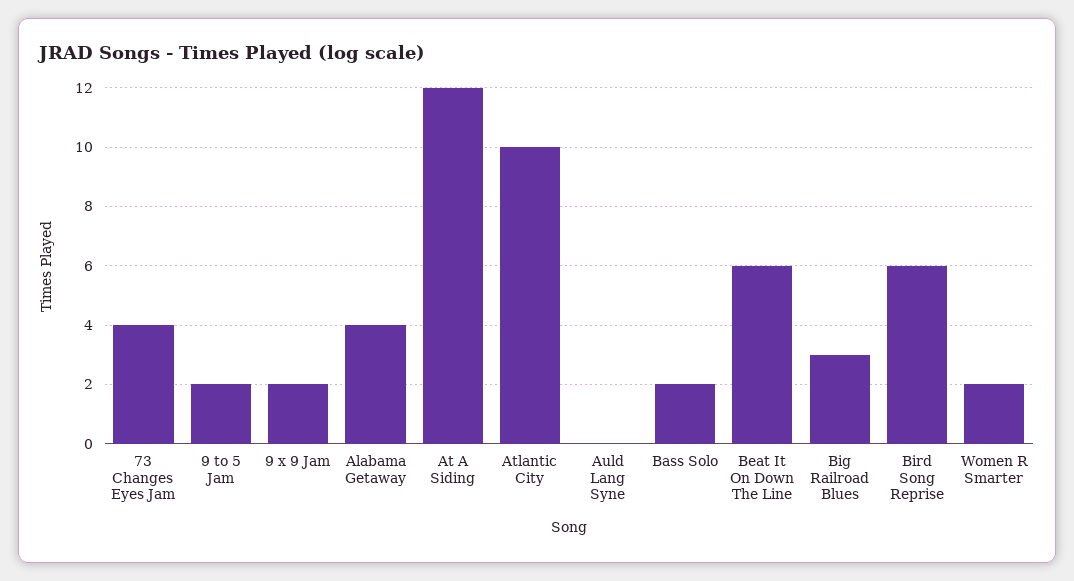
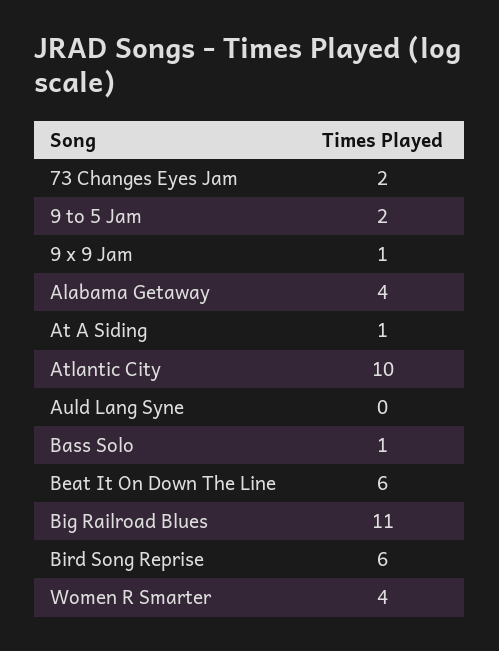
73 Changes Eyes Jam: 4 -> 2
9 x 9 Jam: 2 -> 1
At A Siding: 12 -> 1
Bass Solo: 2 -> 1
Big Railroad Blues: 3 -> 11
Women R Smarter: 2 -> 4

